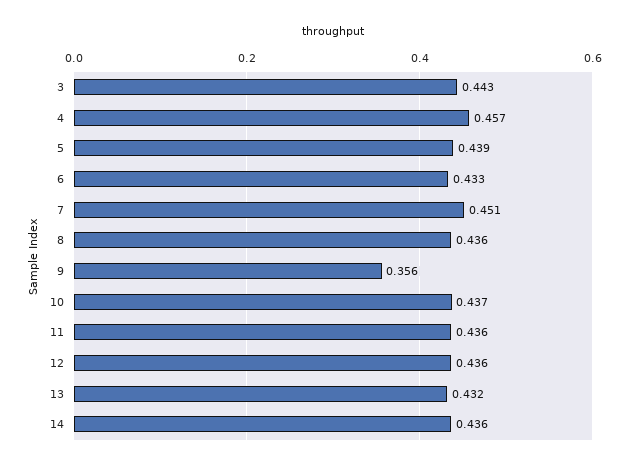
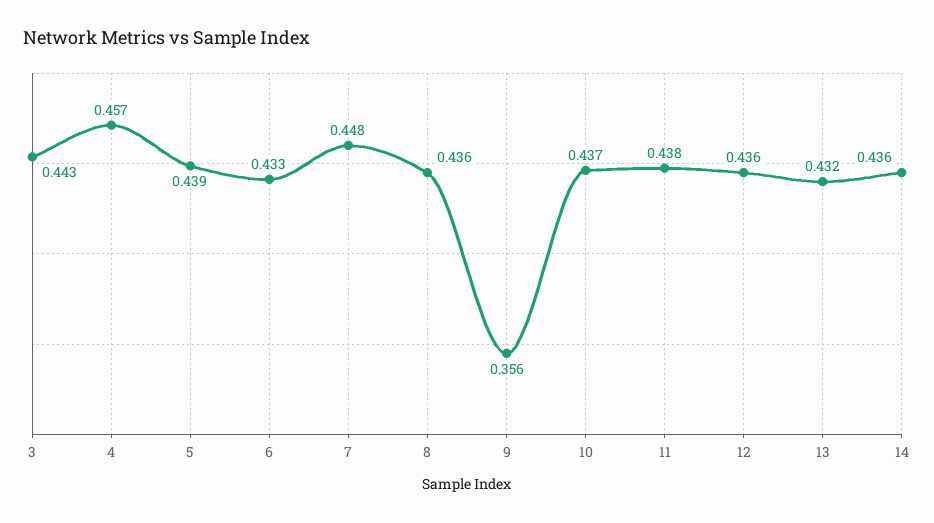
7: 0.451 -> 0.448
11: 0.436 -> 0.438

